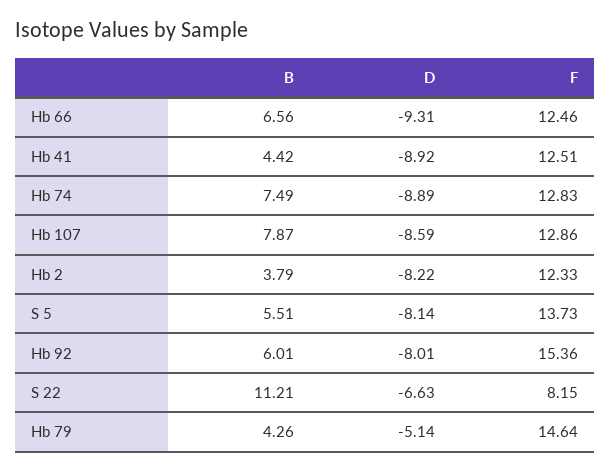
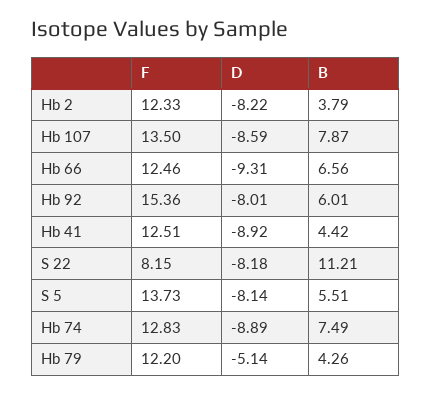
F, Hb 107: 12.86 -> 13.5
D, S 22: -6.63 -> -8.18
F, Hb 79: 14.64 -> 12.2

